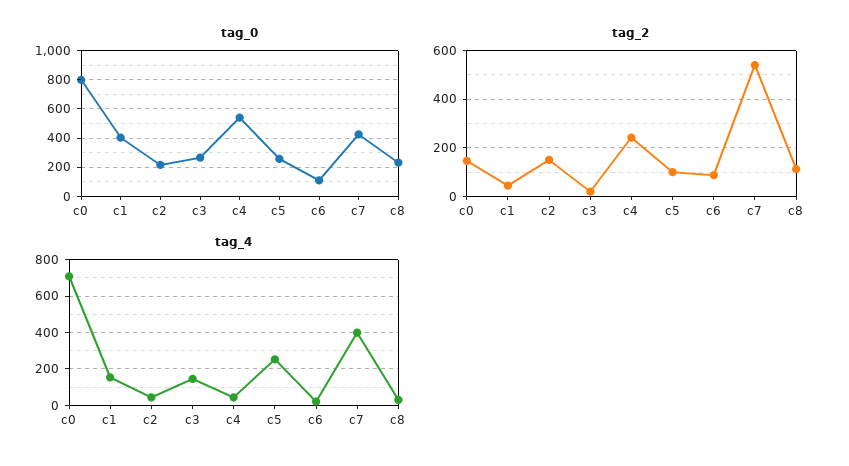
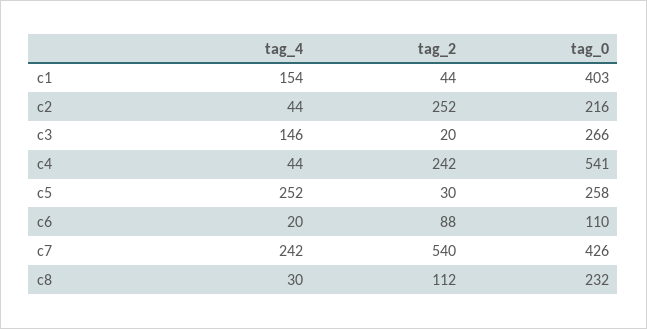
tag_0, c0: 800 -> none
tag_2, c0: 150 -> none
tag_2, c2: 150 -> 252
tag_2, c5: 100 -> 30
tag_4, c0: 700 -> none
tag_4, c7: 400 -> 242

